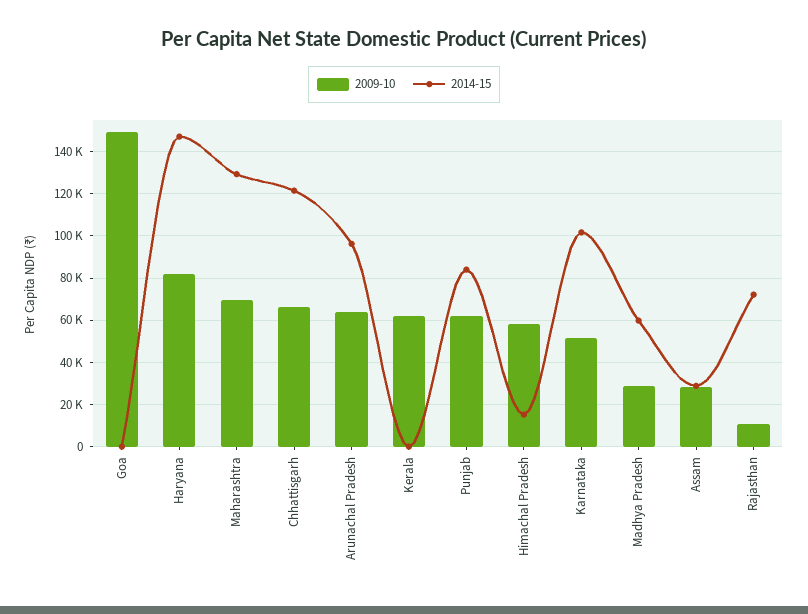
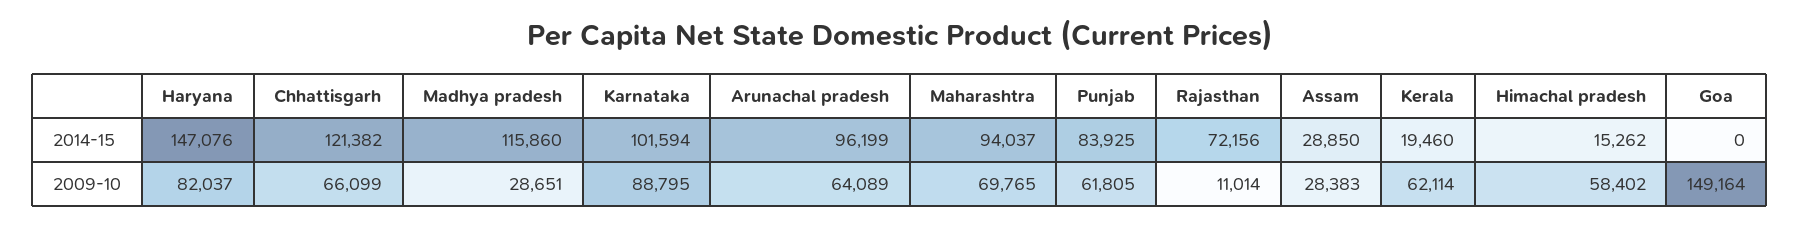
2014-15, Maharashtra: 130000 -> 94037
2014-15, Kerala: 0 -> 19460
2009-10, Karnataka: 50000 -> 88795
2014-15, Madhya Pradesh: 60000 -> 115860

